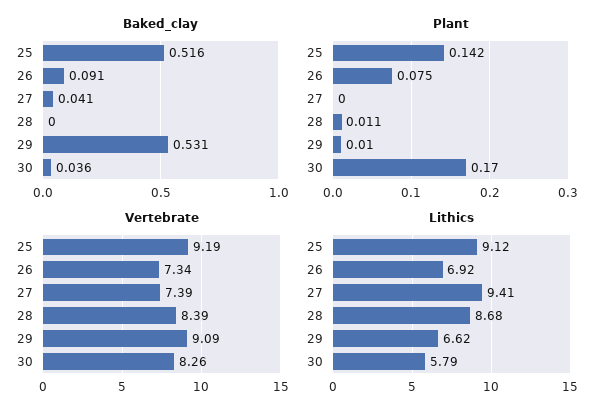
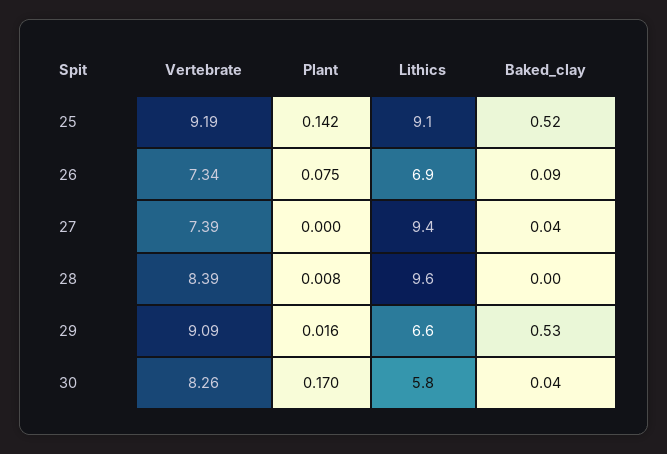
Plant, 28: 0.011 -> 0.008
Plant, 29: 0.01 -> 0.016
Lithics, 28: 8.68 -> 9.6

